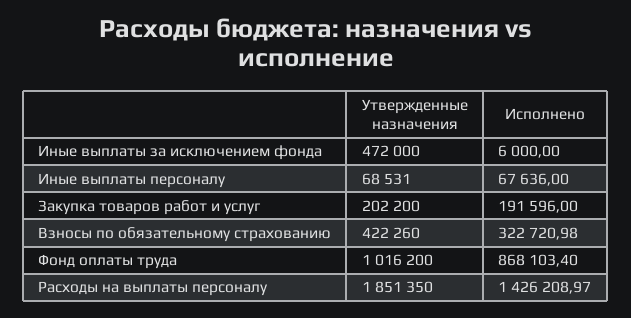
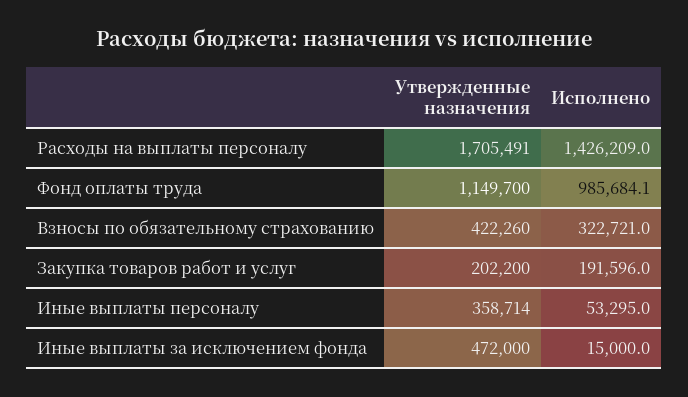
Исполнено, Иные выплаты за исключением фонда: 6000 -> 15000
Утвержденные назначения, Иные выплаты персоналу: 68531 -> 358714
Исполнено, Иные выплаты персоналу: 67636 -> 53295
Утвержденные назначения, Фонд оплаты труда: 1016200 -> 1149700
Исполнено, Фонд оплаты труда: 868103.4 -> 985684.1
Утвержденные назначения, Расходы на выплаты персоналу: 1851350 -> 1705491

